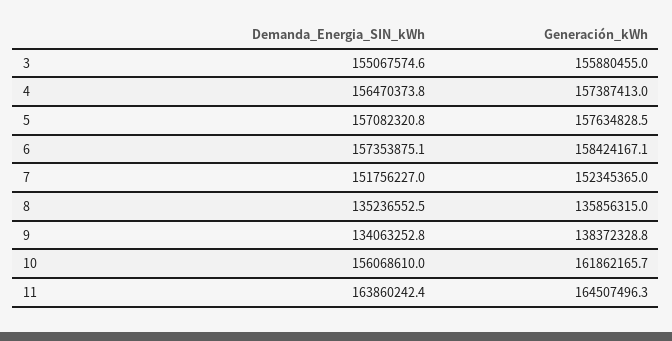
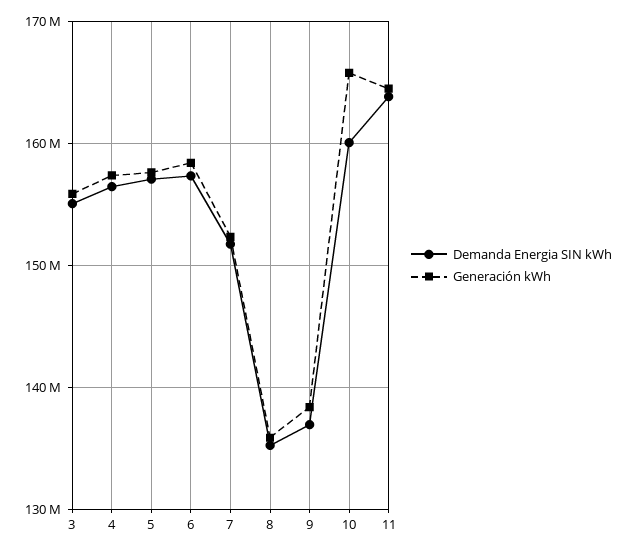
Demanda_Energia_SIN_kWh, 9: 134063252.8 -> 137000000
Demanda_Energia_SIN_kWh, 10: 156068610 -> 160000000
Generación_kWh, 10: 161862165.7 -> 166000000

